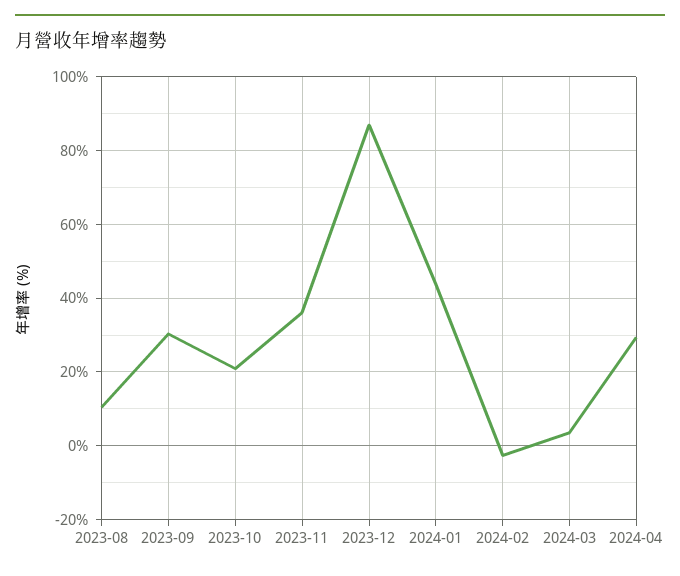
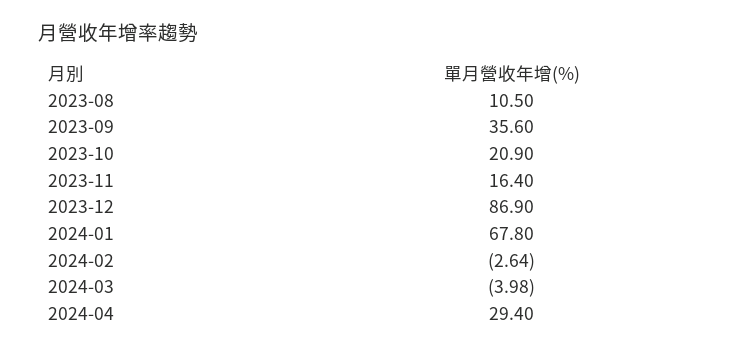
2023-09: 30 -> 35.6
2023-11: 36 -> 16.4
2024-01: 44 -> 67.8
2024-03: 4 -> -3.98

